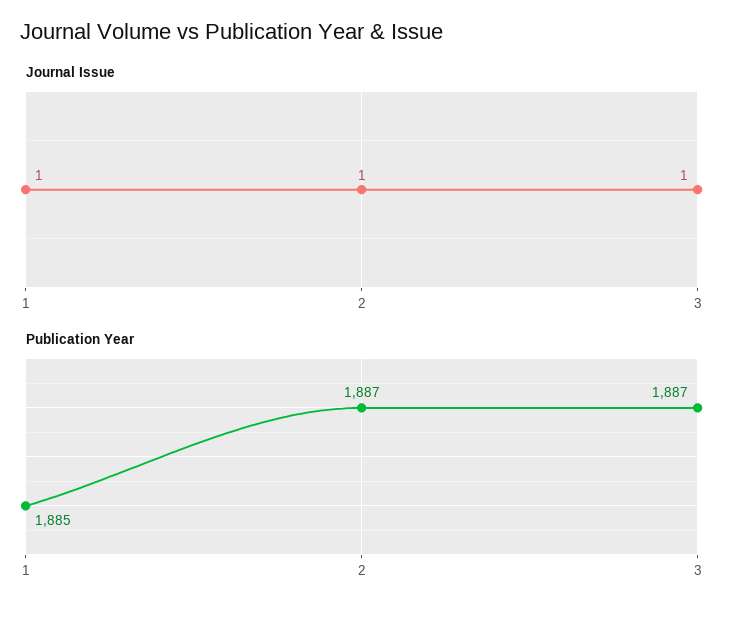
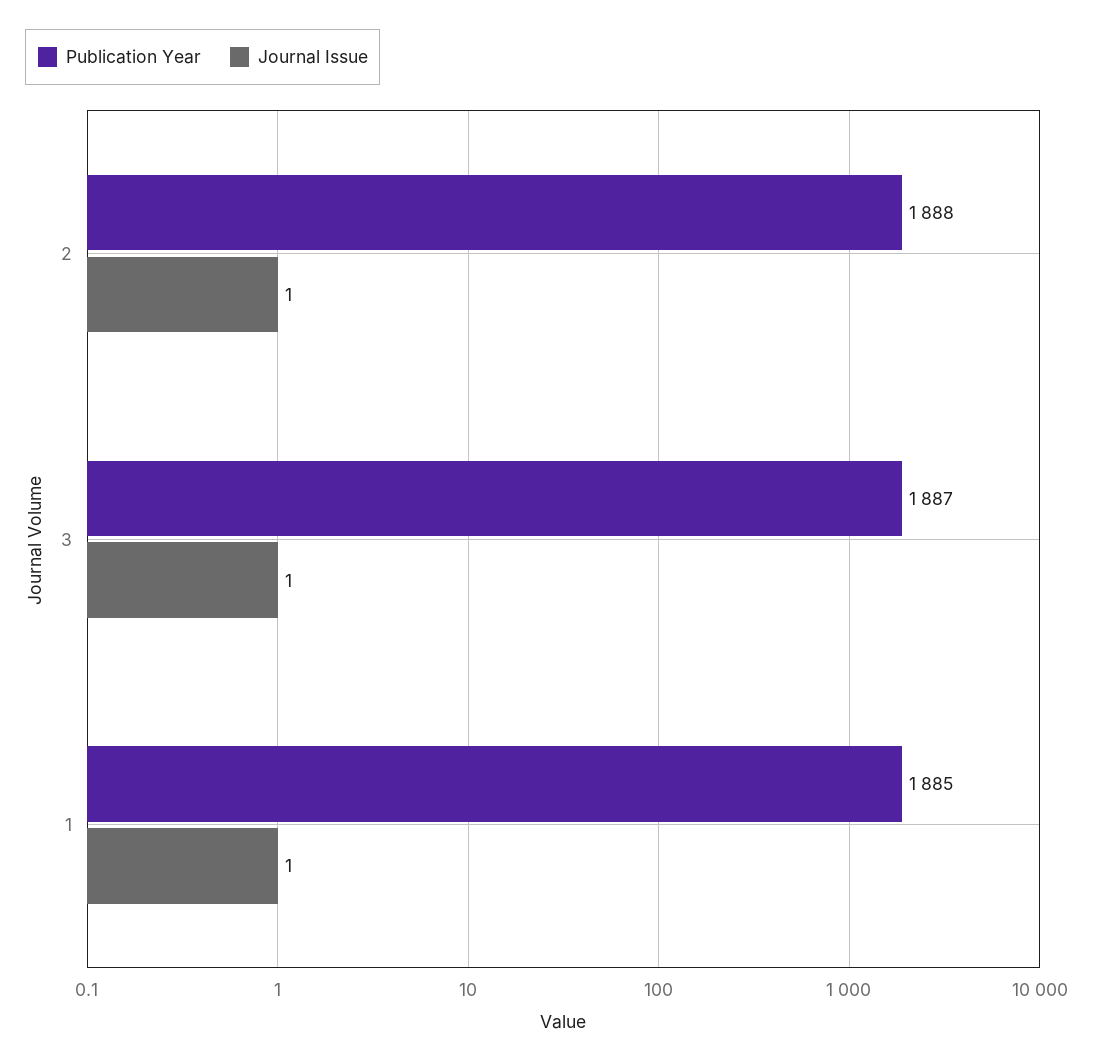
Publication Year, 2: 1887 -> 1888

